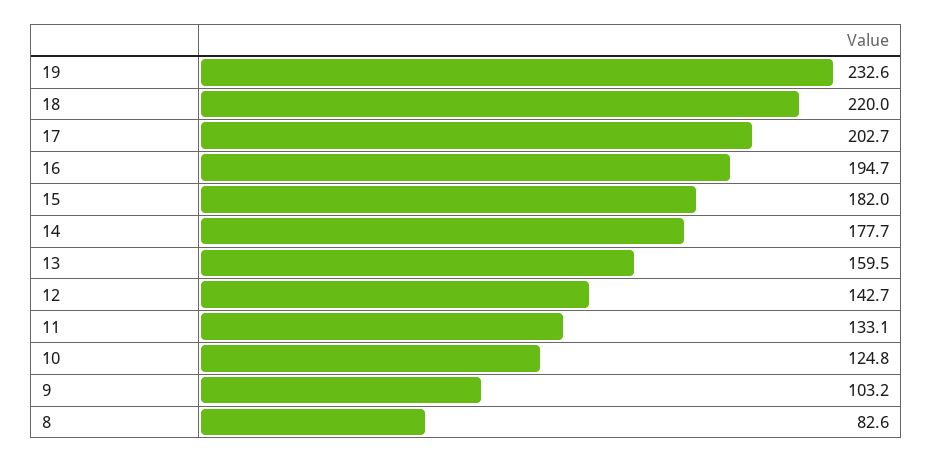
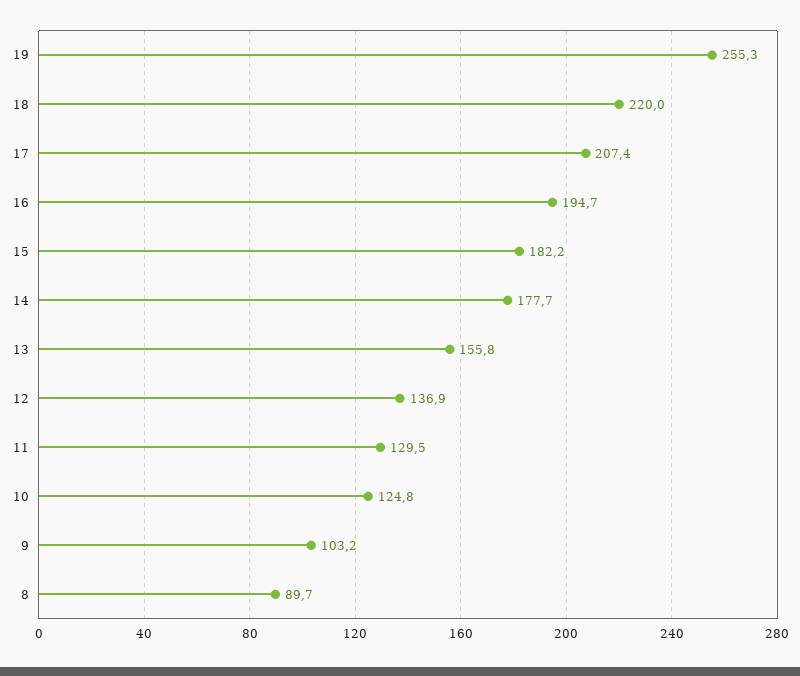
19: 232.6 -> 255.3
17: 202.7 -> 207.4
15: 182 -> 182.2
13: 159.5 -> 155.8
12: 142.7 -> 136.9
11: 133.1 -> 129.5
8: 82.6 -> 89.7

